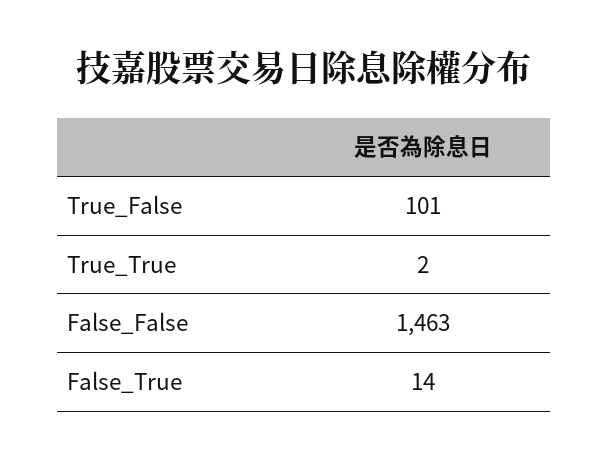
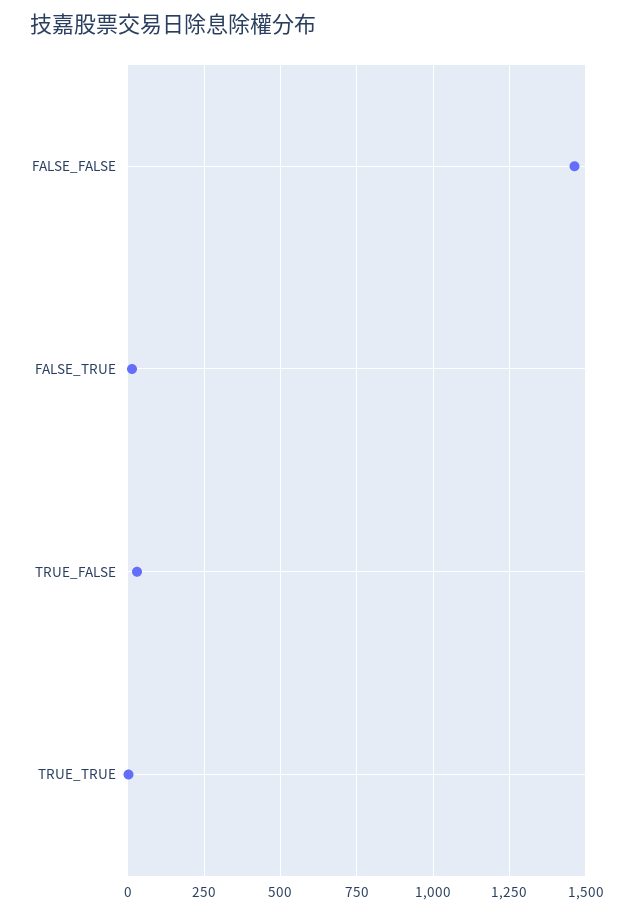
True_False: 101 -> 25

